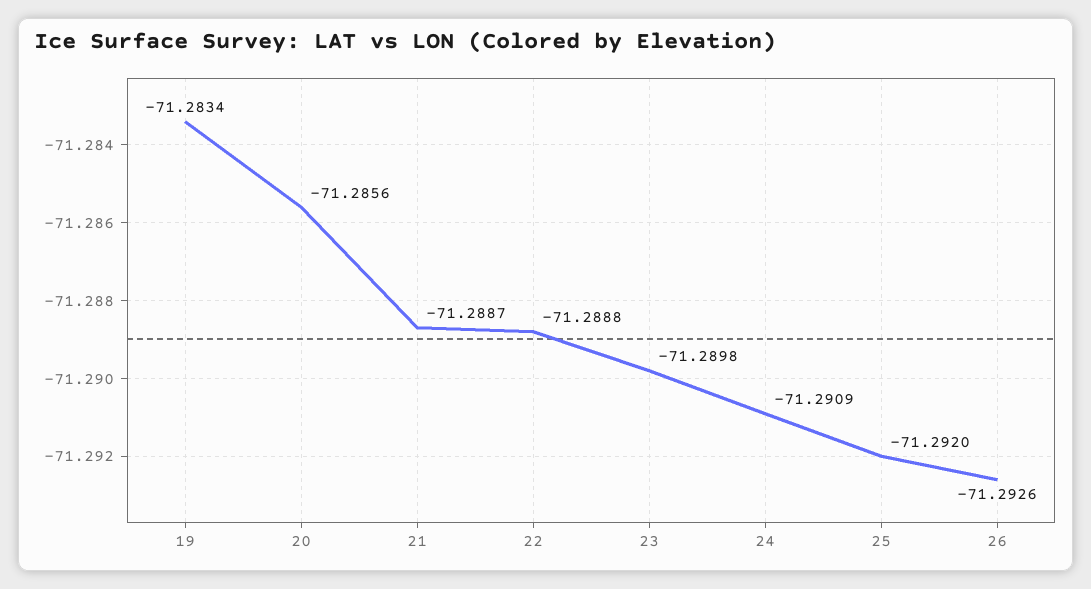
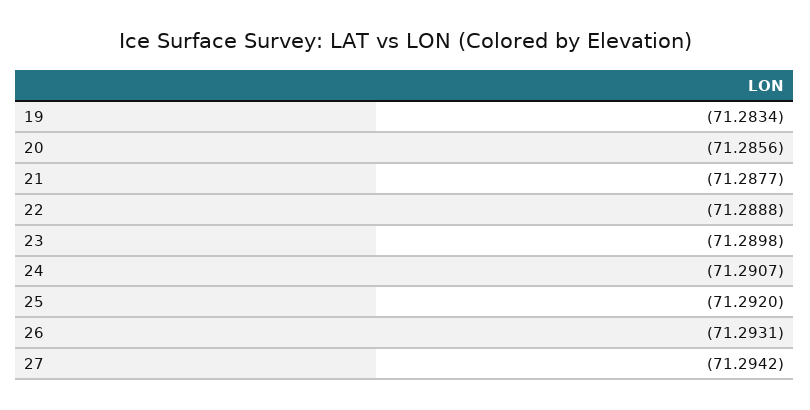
21: -71.2887 -> -71.2877
24: -71.2909 -> -71.2907
26: -71.2926 -> -71.2931
27: none -> -71.2942

